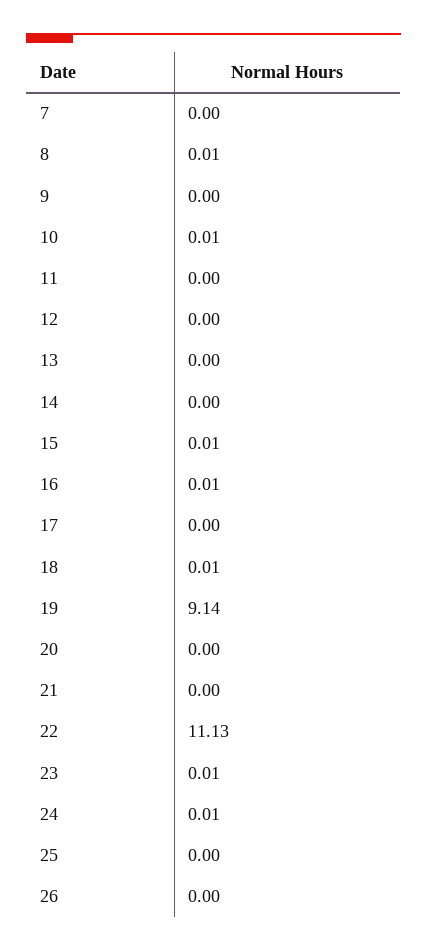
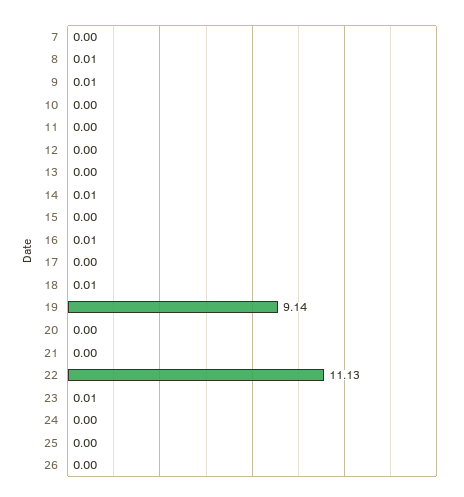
9: 0 -> 0.01
10: 0.01 -> 0
14: 0 -> 0.01
15: 0.01 -> 0
24: 0.01 -> 0

